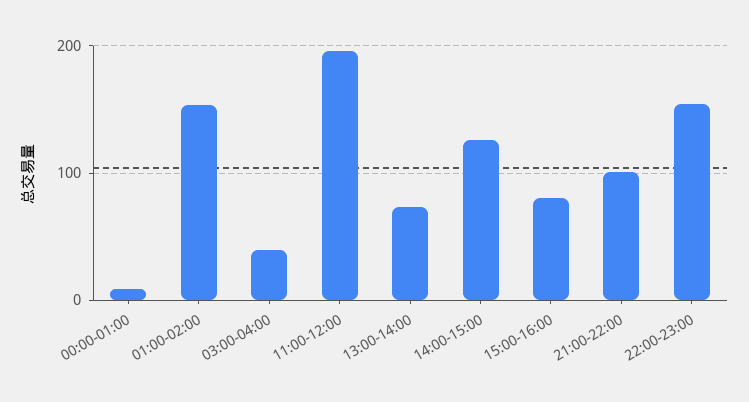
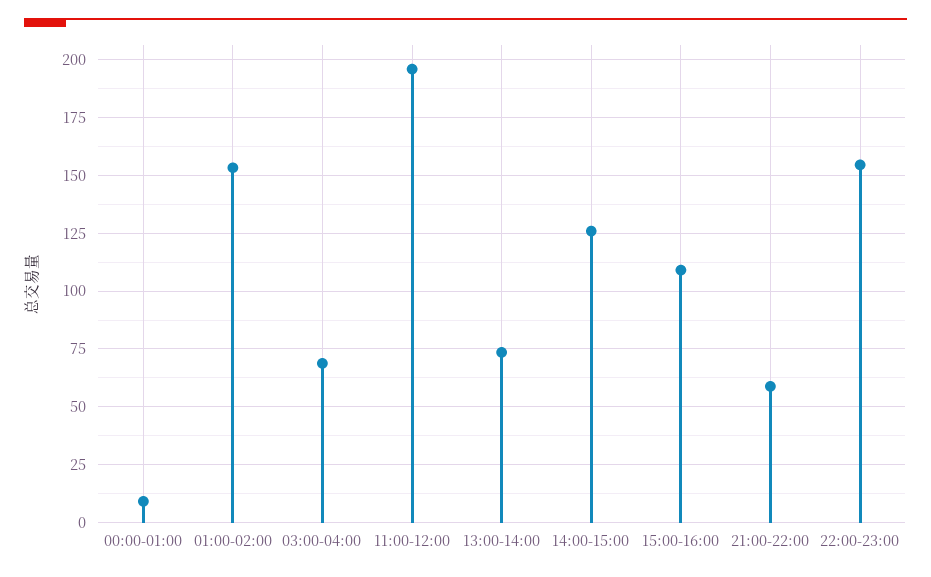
03:00-04:00: 40 -> 70
15:00-16:00: 80 -> 110
21:00-22:00: 100 -> 60

